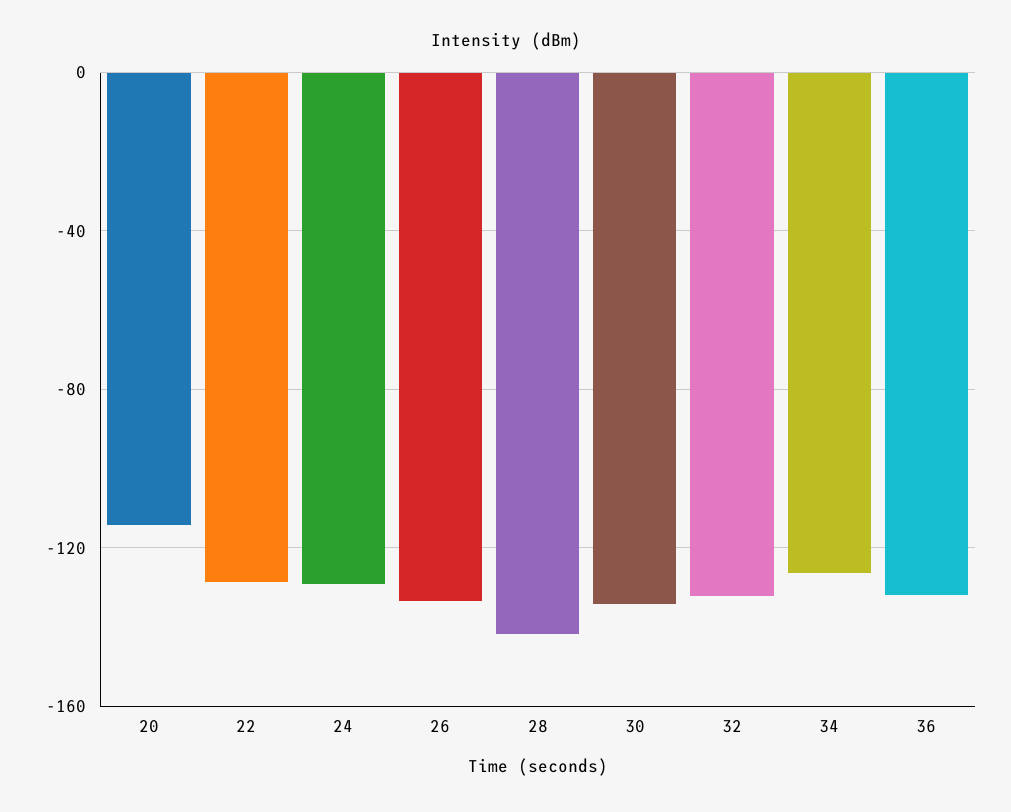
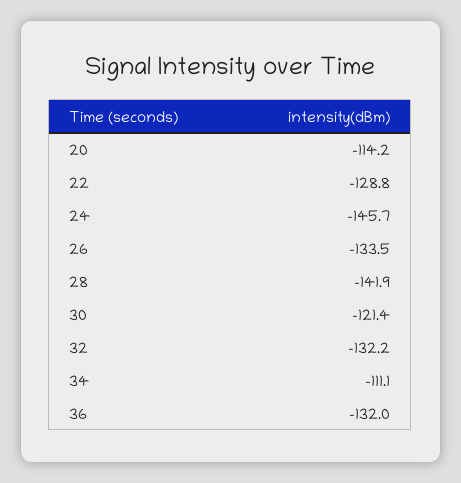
24: -130 -> -145.7
30: -135 -> -121.4
34: -125 -> -111.1

